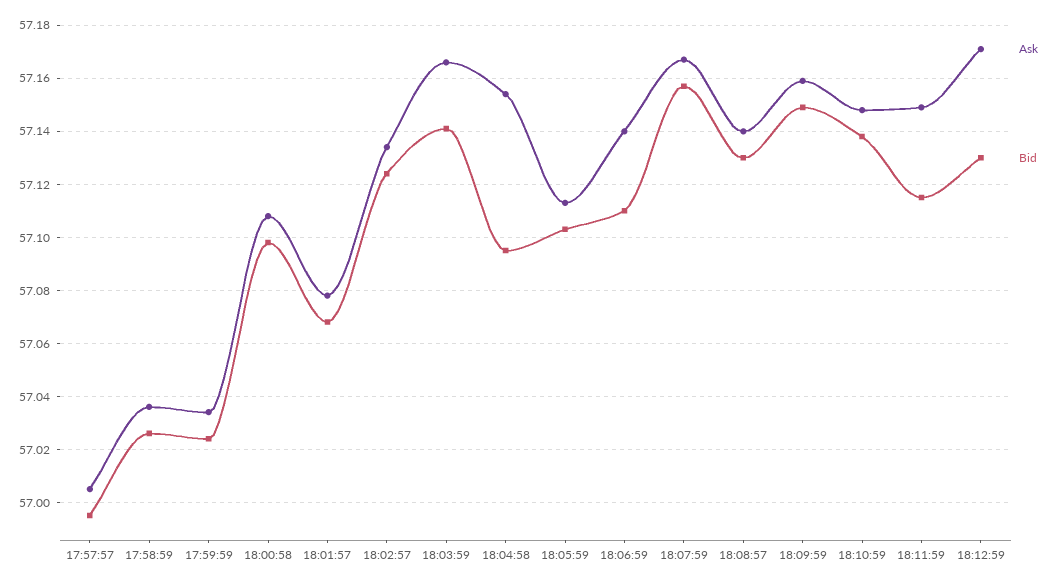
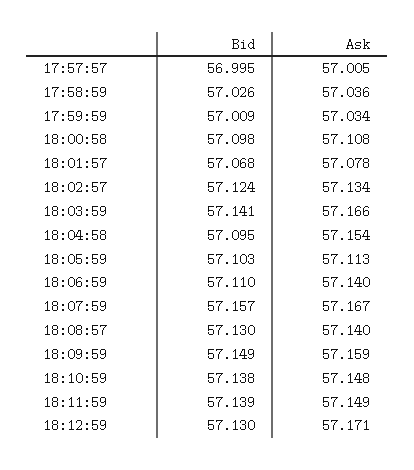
Bid, 17:59:59: 57.025 -> 57.009
Bid, 18:11:59: 57.115 -> 57.139

